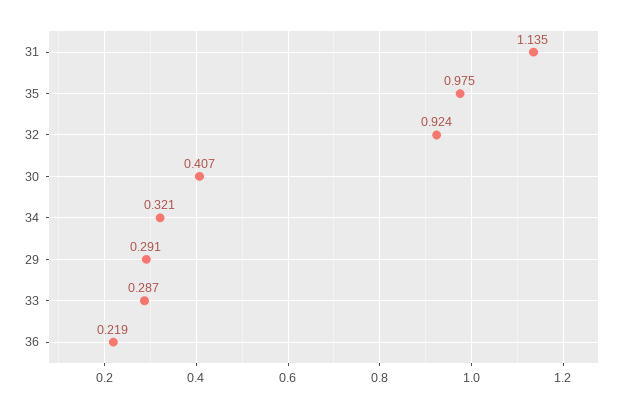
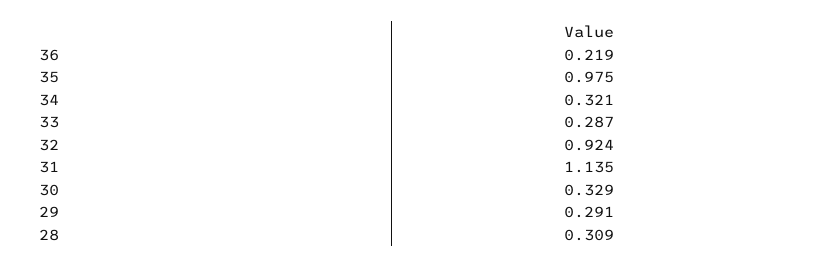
30: 0.407 -> 0.329
28: none -> 0.309

